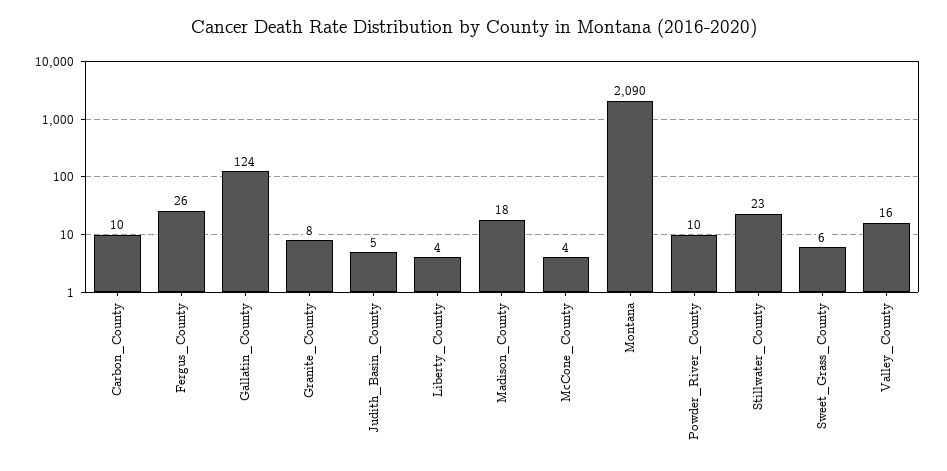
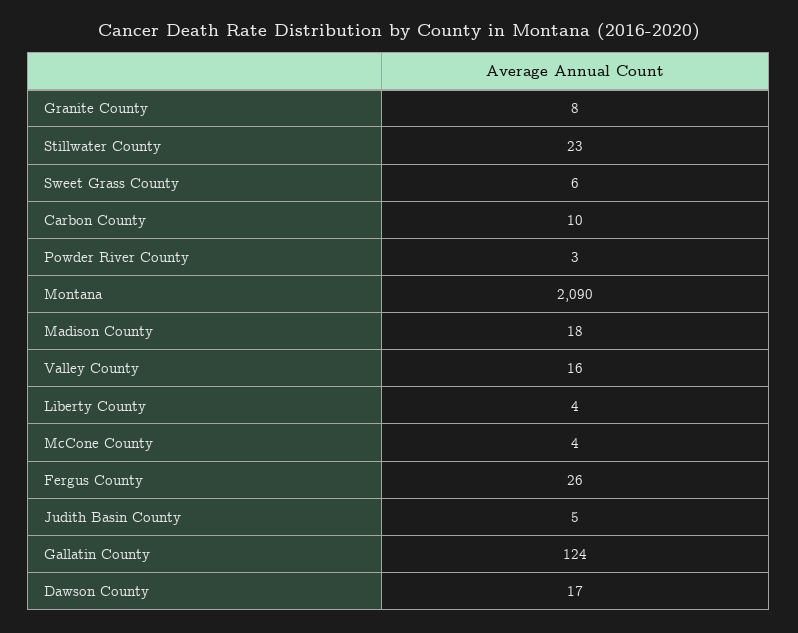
Powder_River_County: 10 -> 3
Dawson County: none -> 17

